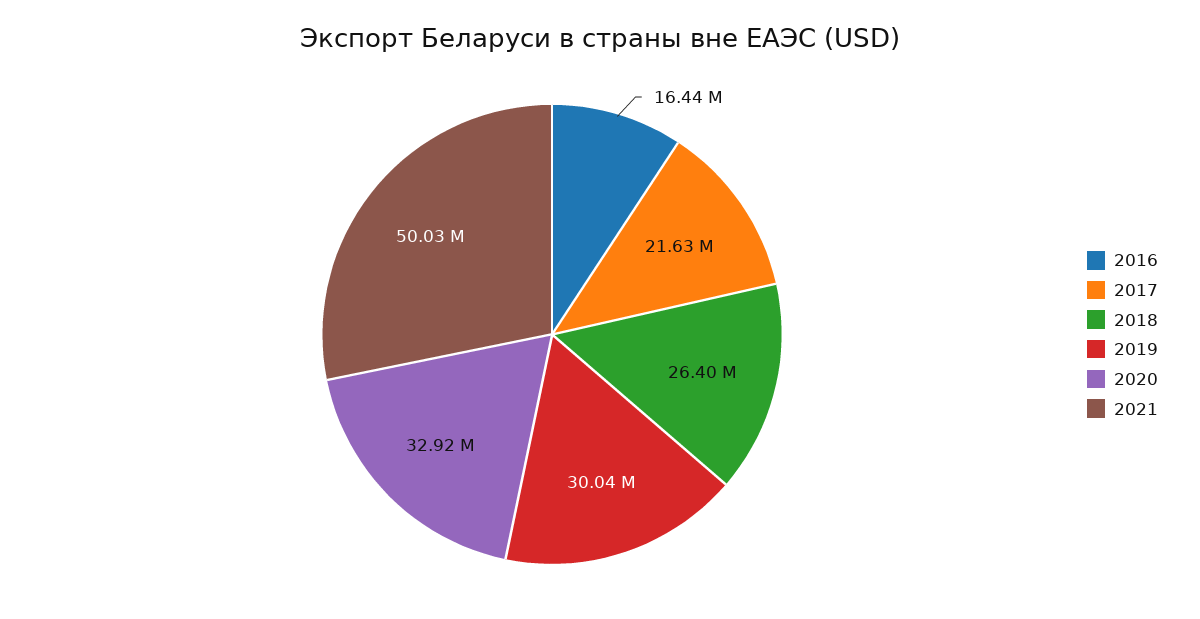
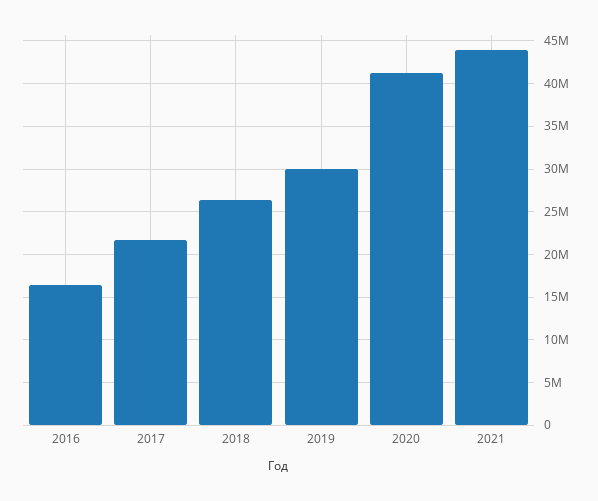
2020: 32920000 -> 41000000
2021: 50030000 -> 44000000

